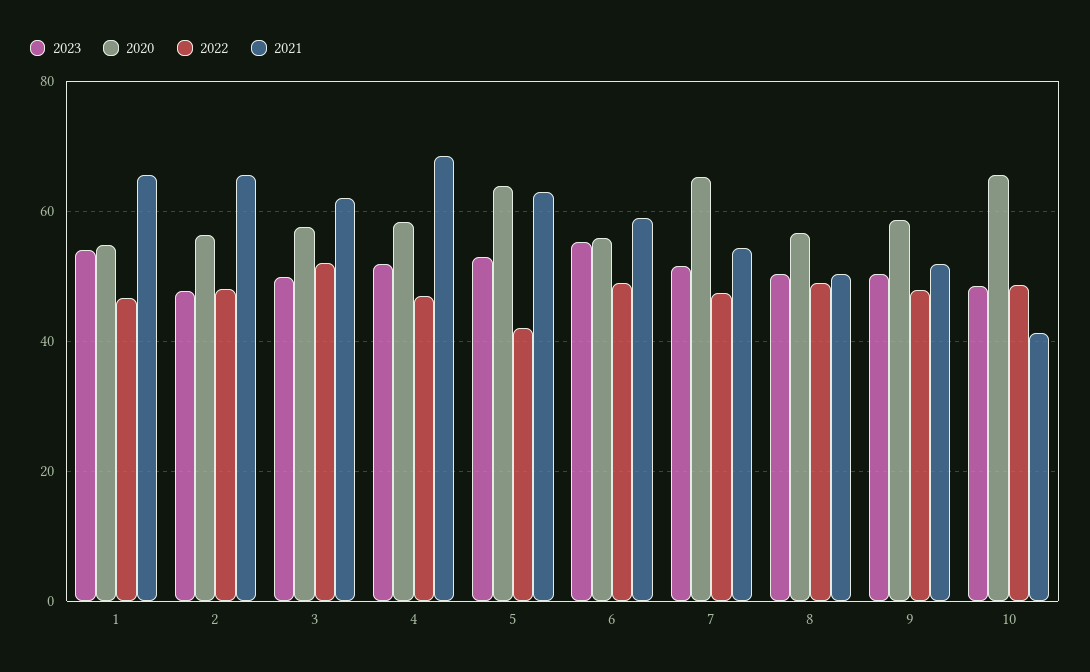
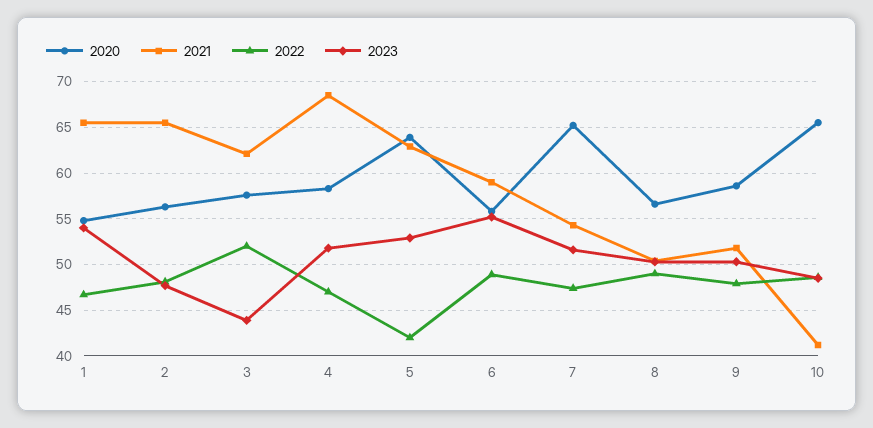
2023, 3: 50 -> 44

